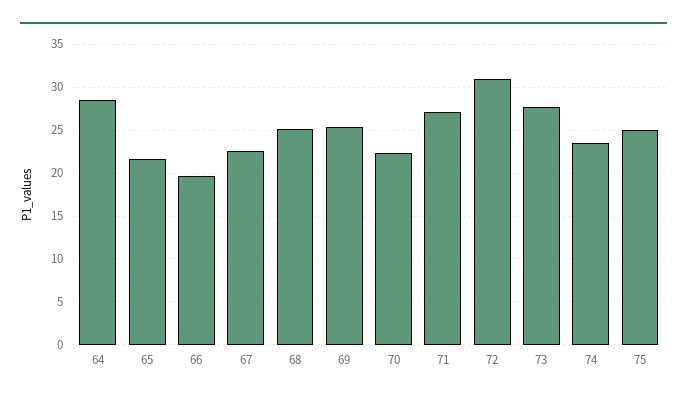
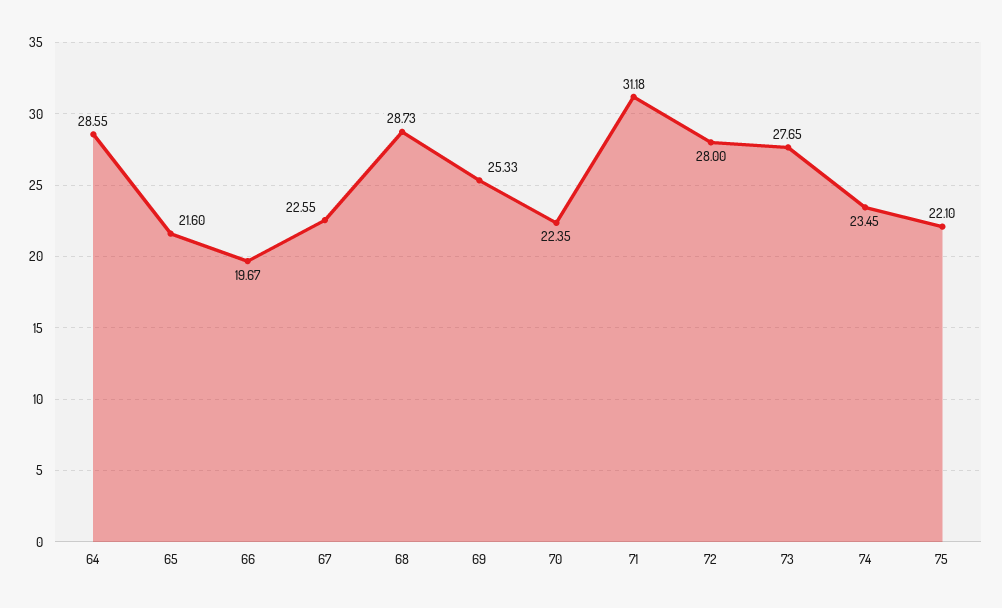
68: 25 -> 28.73
71: 27 -> 31.18
72: 31 -> 28
75: 25 -> 22.1

